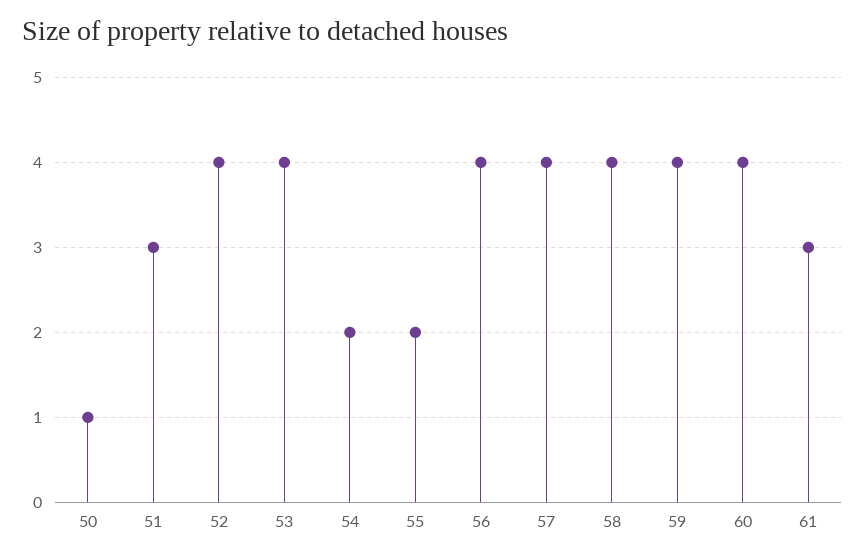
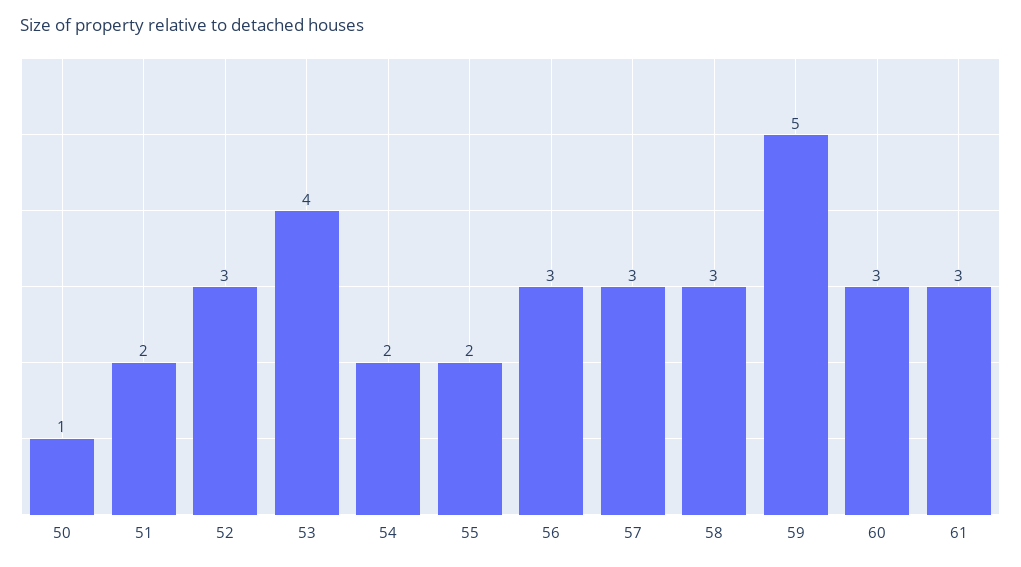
51: 3 -> 2
52: 4 -> 3
56: 4 -> 3
57: 4 -> 3
58: 4 -> 3
59: 4 -> 5
60: 4 -> 3

